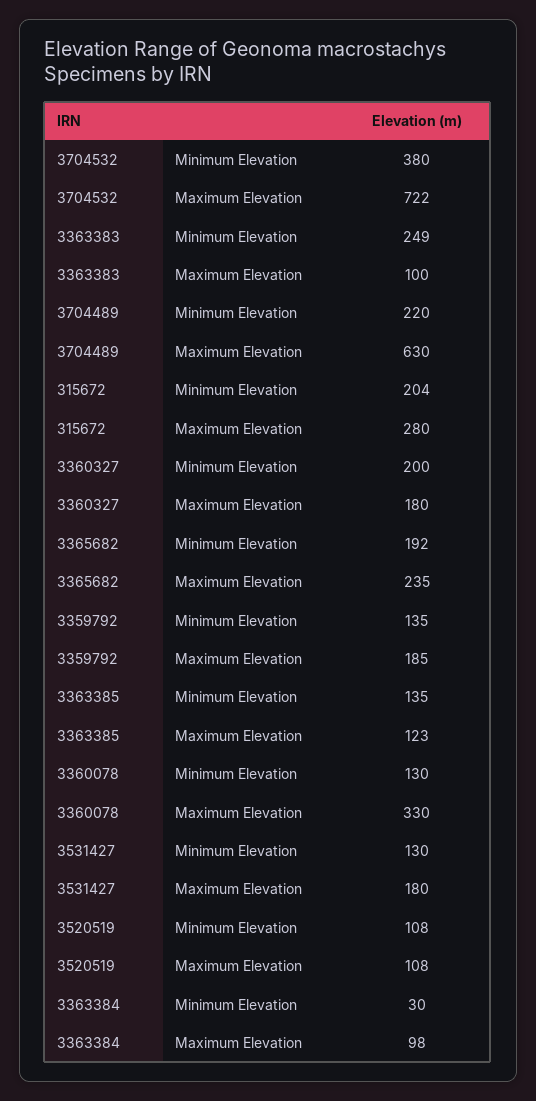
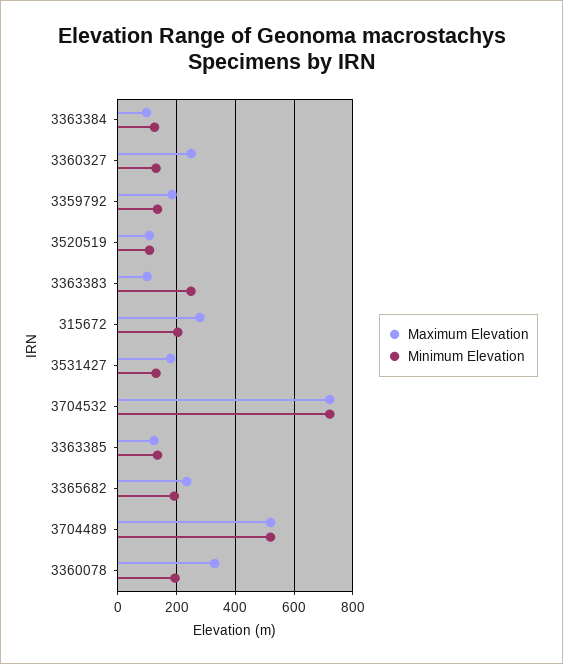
Minimum Elevation, 3704532: 380 -> 725
Minimum Elevation, 3704489: 220 -> 525
Maximum Elevation, 3704489: 630 -> 525
Minimum Elevation, 3360327: 200 -> 125
Maximum Elevation, 3360327: 180 -> 250
Minimum Elevation, 3360078: 130 -> 200
Minimum Elevation, 3363384: 30 -> 125

